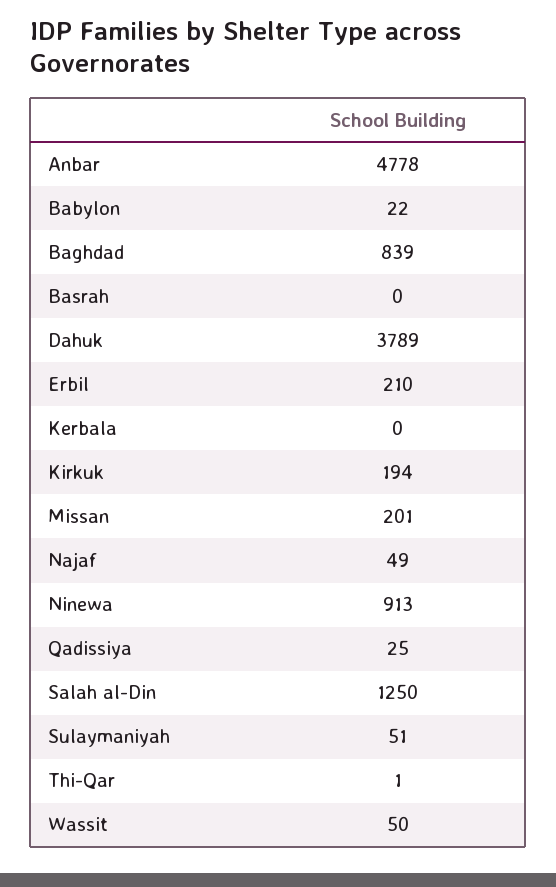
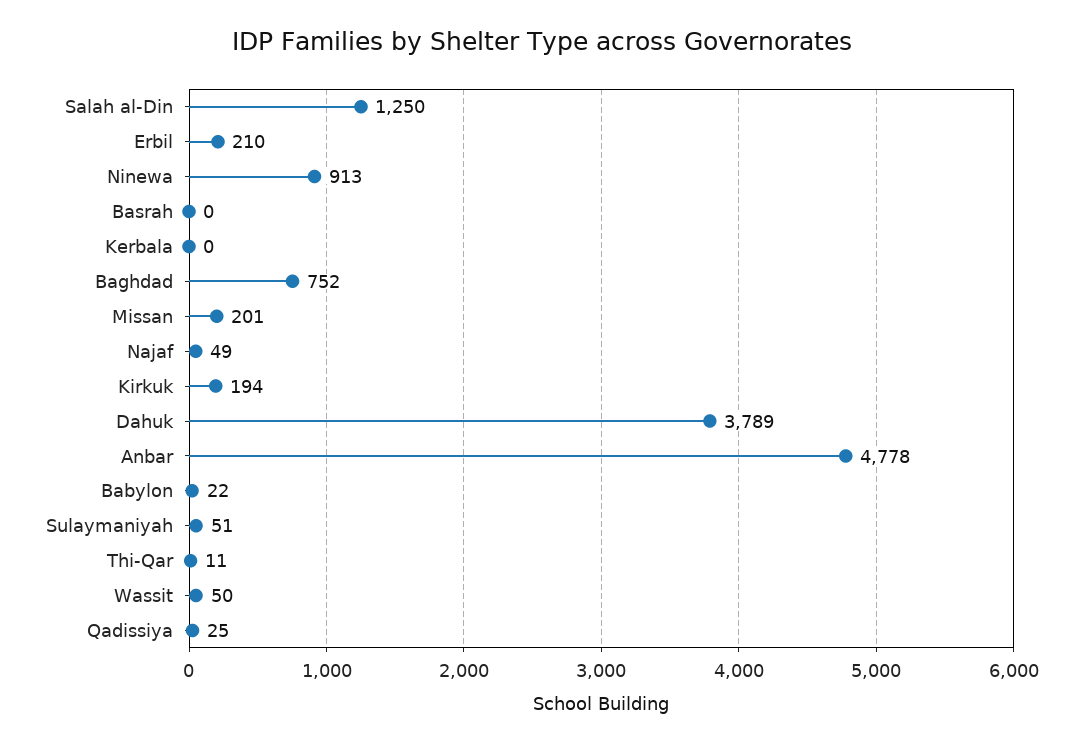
Baghdad: 839 -> 752
Thi-Qar: 1 -> 11

